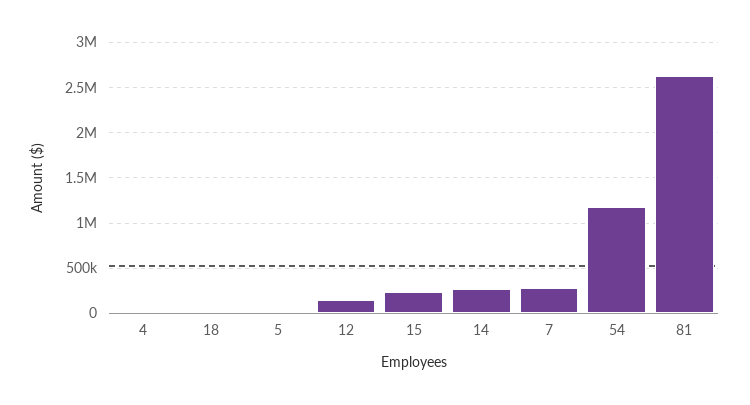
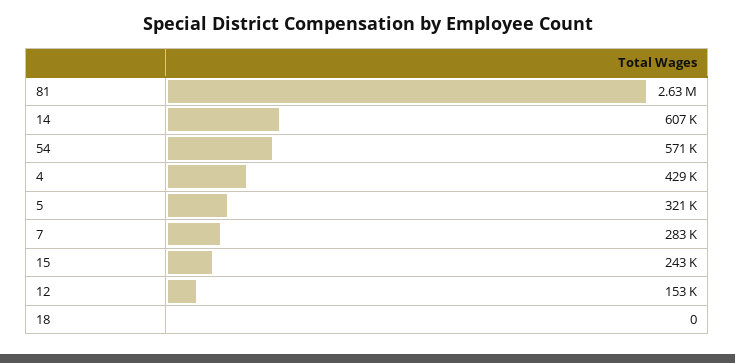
4: 0 -> 429000
5: 0 -> 321000
14: 300000 -> 607000
54: 1200000 -> 571000

